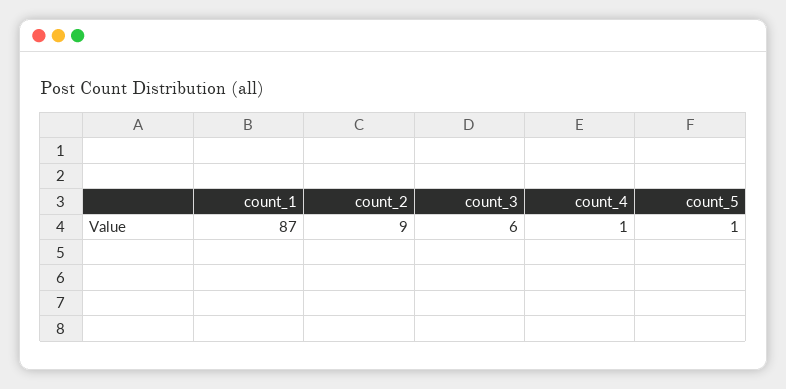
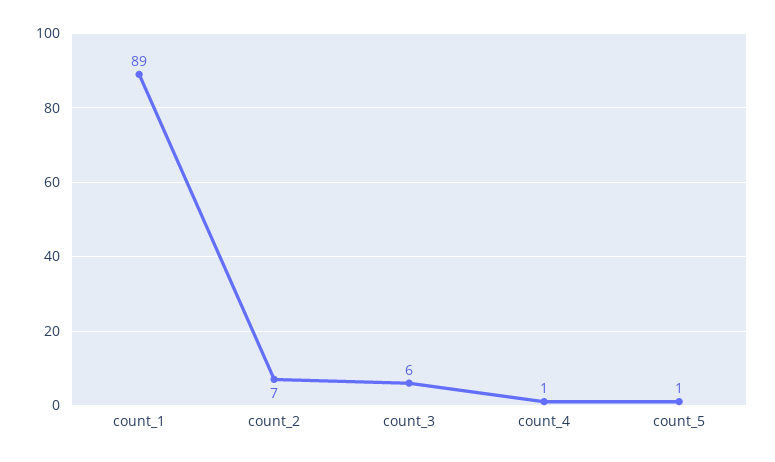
count_1: 87 -> 89
count_2: 9 -> 7

